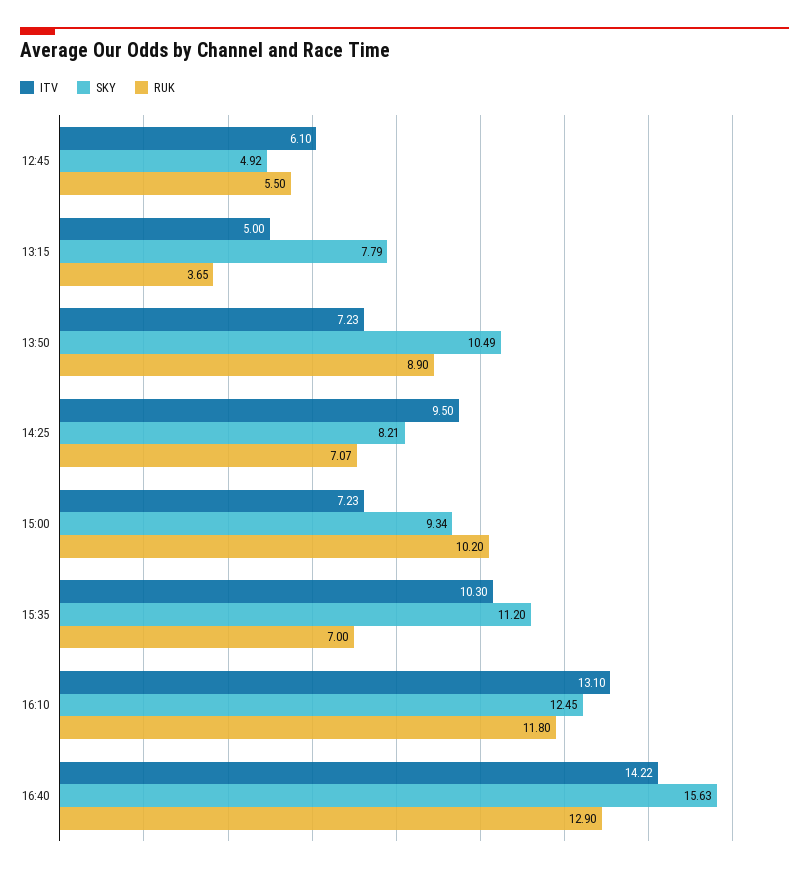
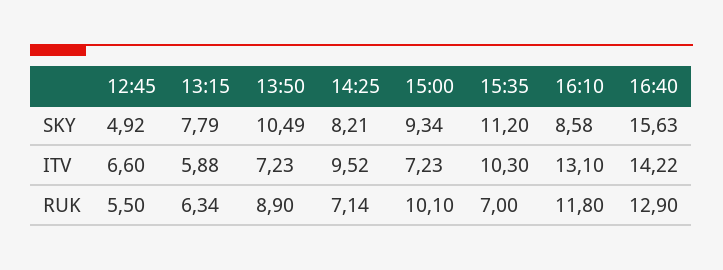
ITV, 12:45: 6.1 -> 6.6
ITV, 13:15: 5 -> 5.88
RUK, 13:15: 3.65 -> 6.34
ITV, 14:25: 9.5 -> 9.52
RUK, 14:25: 7.07 -> 7.14
RUK, 15:00: 10.2 -> 10.1
SKY, 16:10: 12.45 -> 8.58

